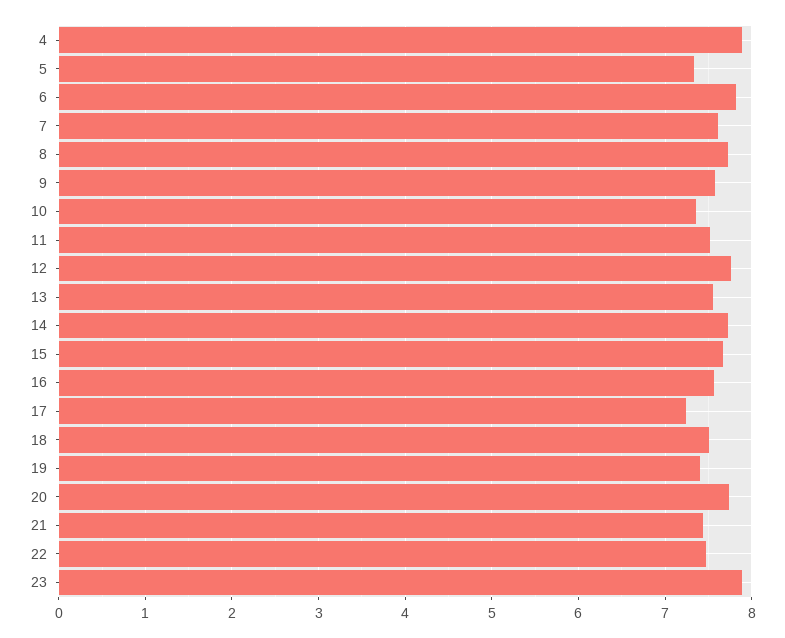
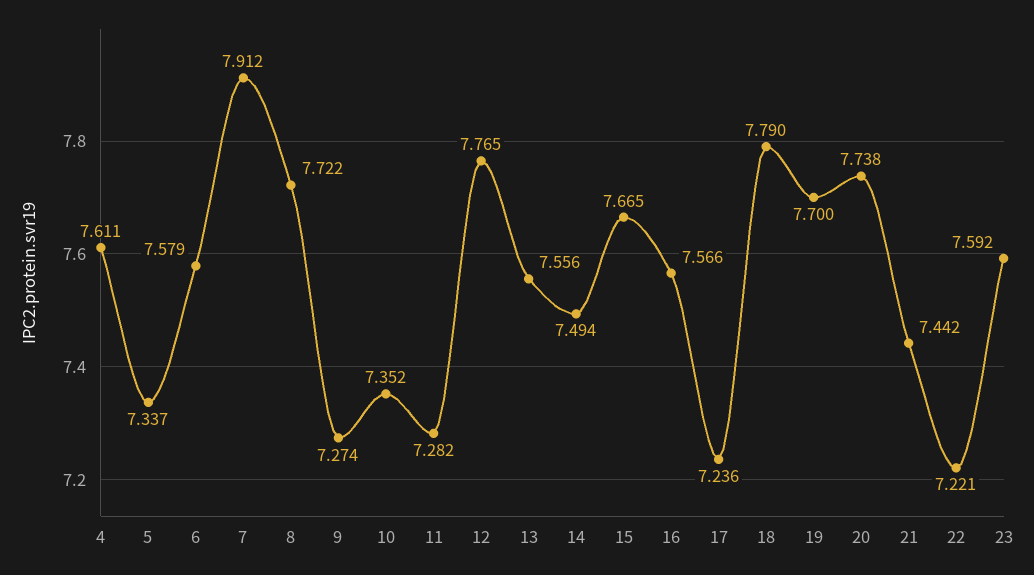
4: 7.9 -> 7.611
6: 7.8 -> 7.579
7: 7.6 -> 7.912
9: 7.6 -> 7.274
11: 7.5 -> 7.282
14: 7.7 -> 7.494
18: 7.5 -> 7.79
19: 7.4 -> 7.7
22: 7.5 -> 7.221
23: 7.9 -> 7.592

